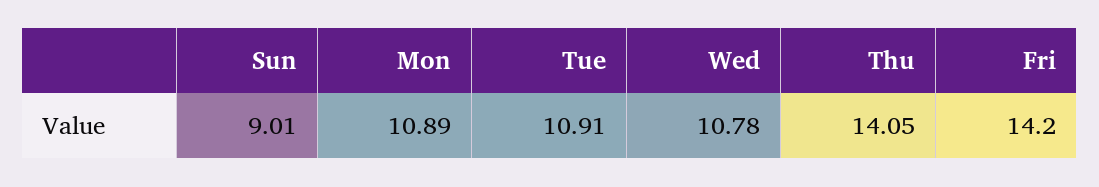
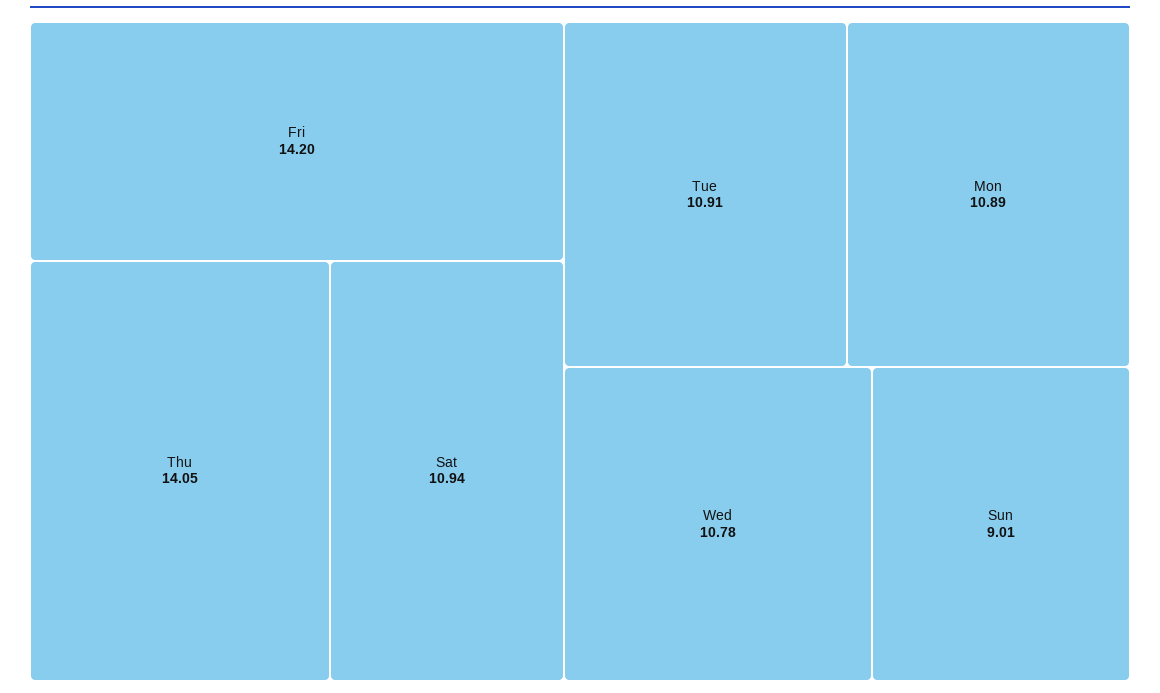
Sat: none -> 10.94

